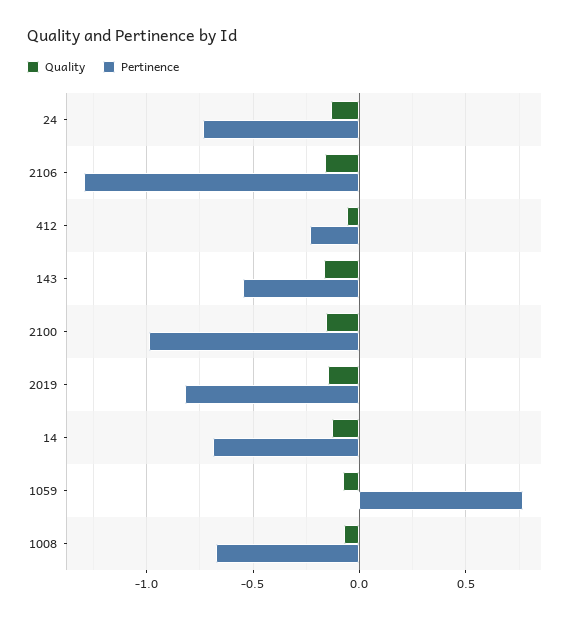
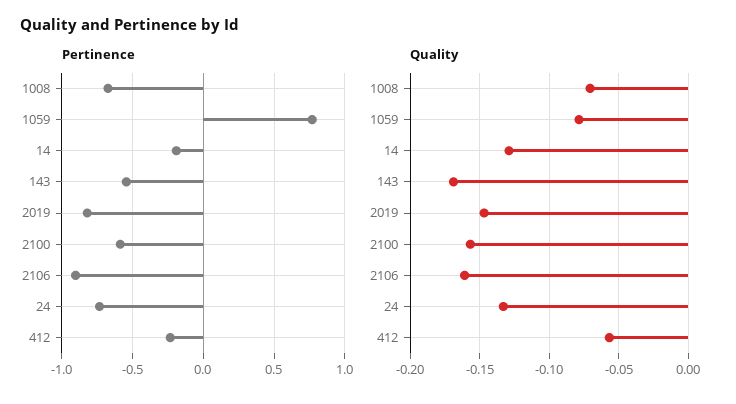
Pertinence, 2106: -1.3 -> -0.9
Pertinence, 2100: -1 -> -0.6
Pertinence, 14: -0.7 -> -0.2

